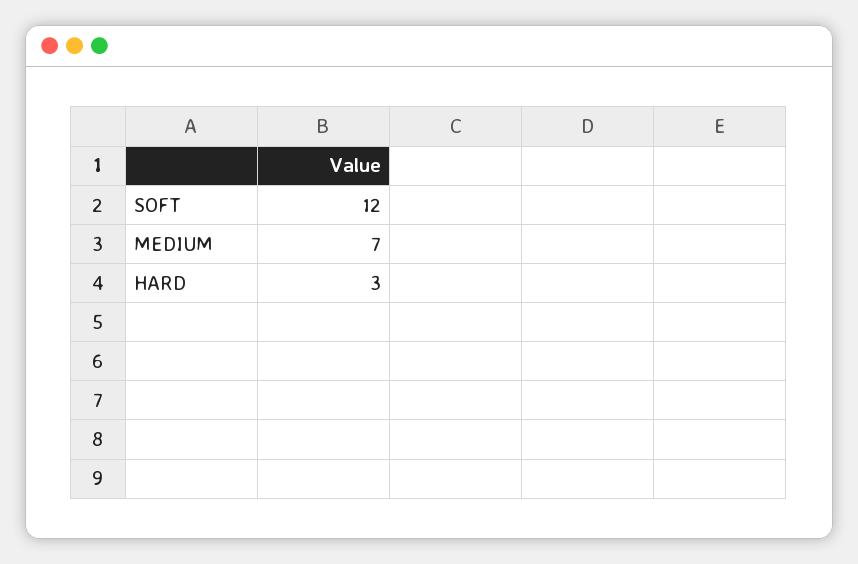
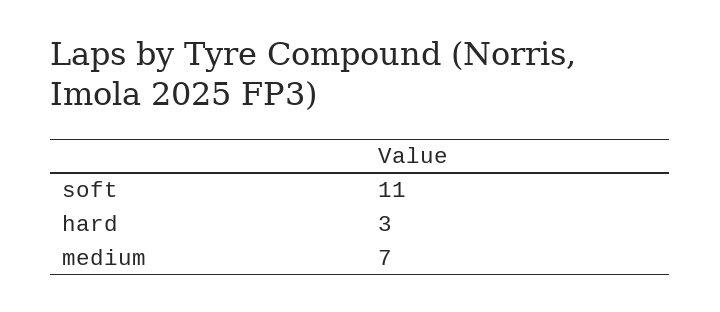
SOFT: 12 -> 11

